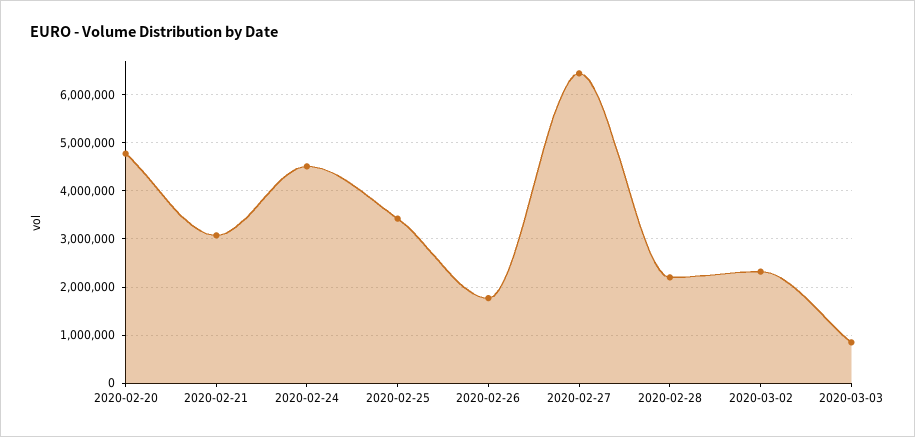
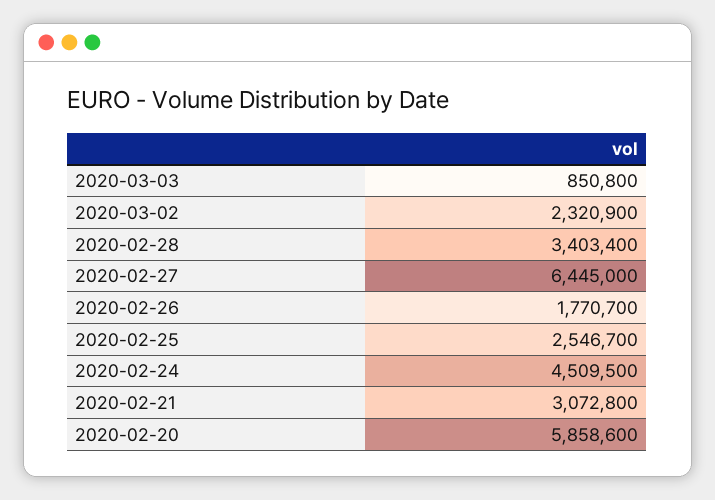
2020-02-20: 4800000 -> 5858600
2020-02-25: 3400000 -> 2546700
2020-02-28: 2200000 -> 3403400

